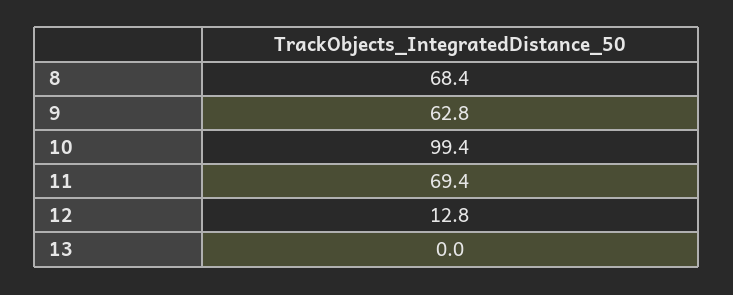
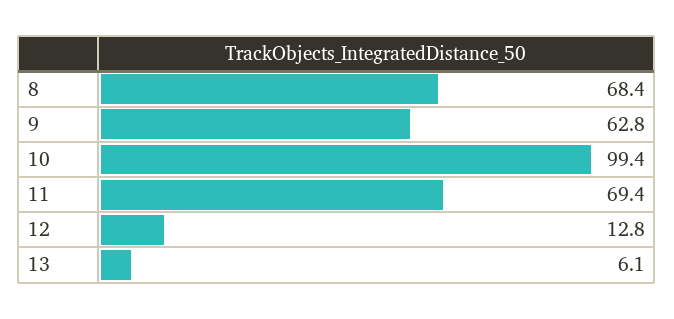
13: 0 -> 6.1

